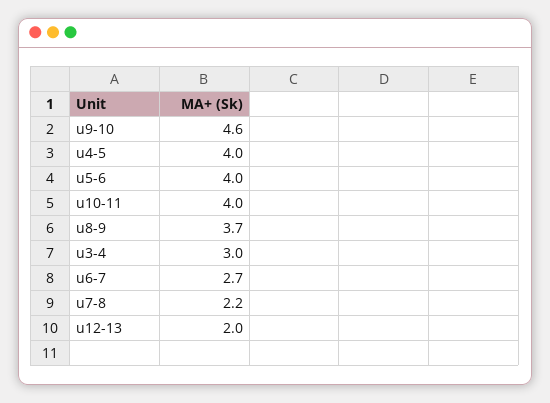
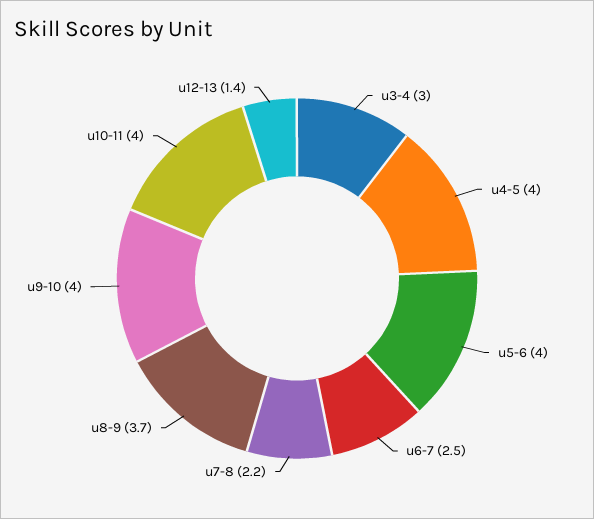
u9-10: 4.6 -> 4
u6-7: 2.7 -> 2.5
u12-13: 2 -> 1.4

